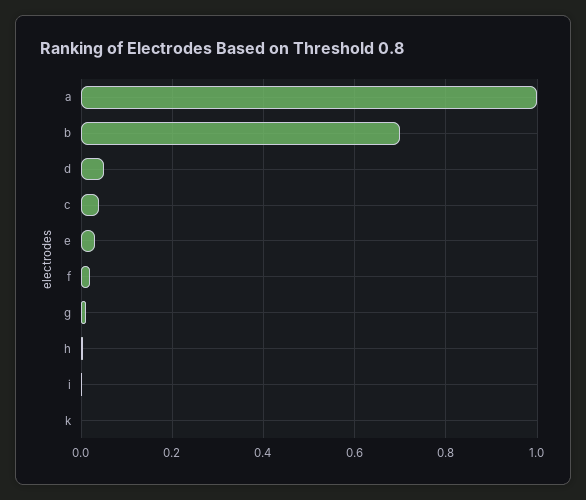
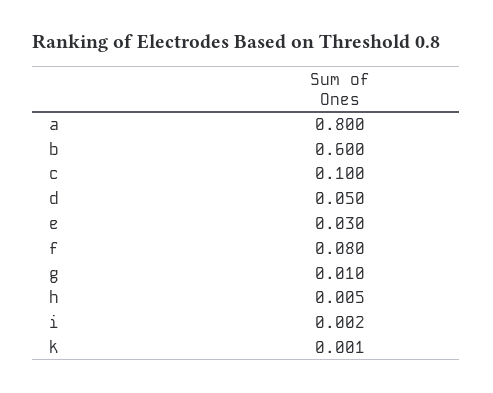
a: 1 -> 0.8
b: 0.7 -> 0.6
c: 0.04 -> 0.1
f: 0.02 -> 0.08

